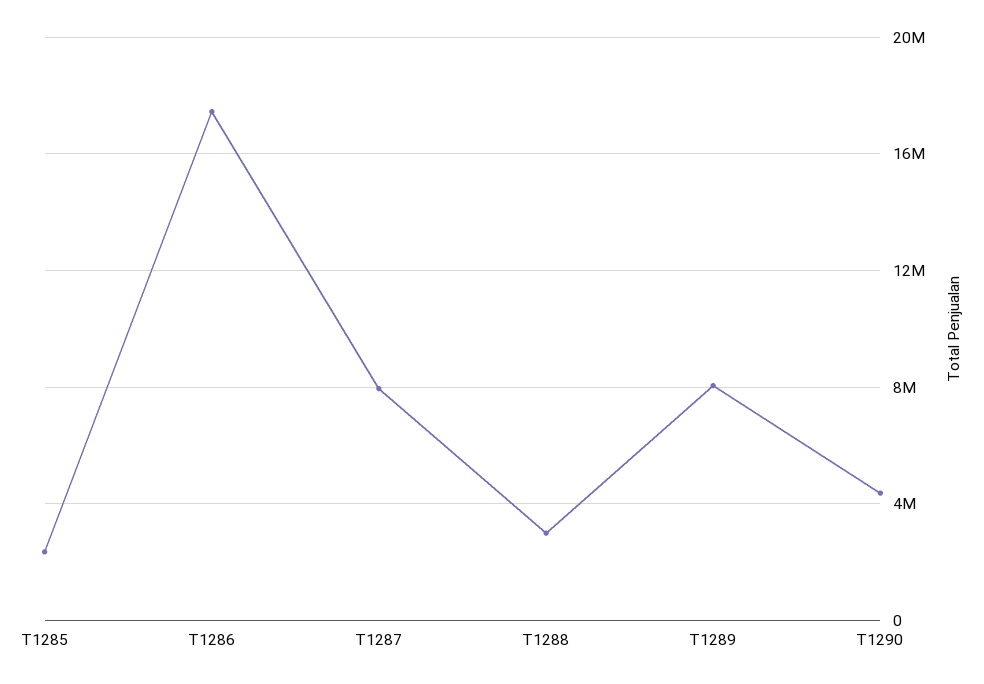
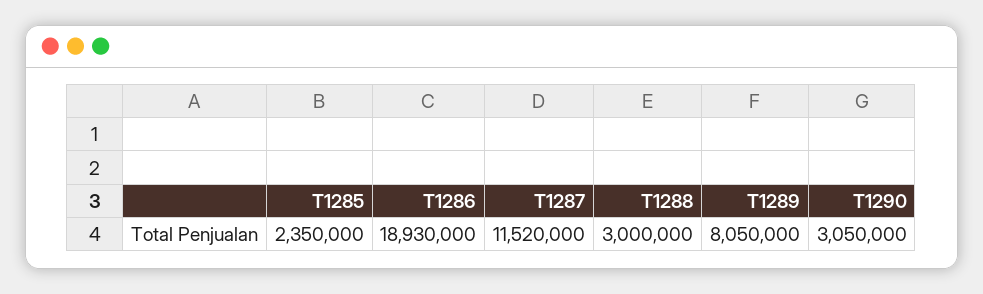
T1286: 17500000 -> 18930000
T1287: 8000000 -> 11520000
T1290: 4500000 -> 3050000

